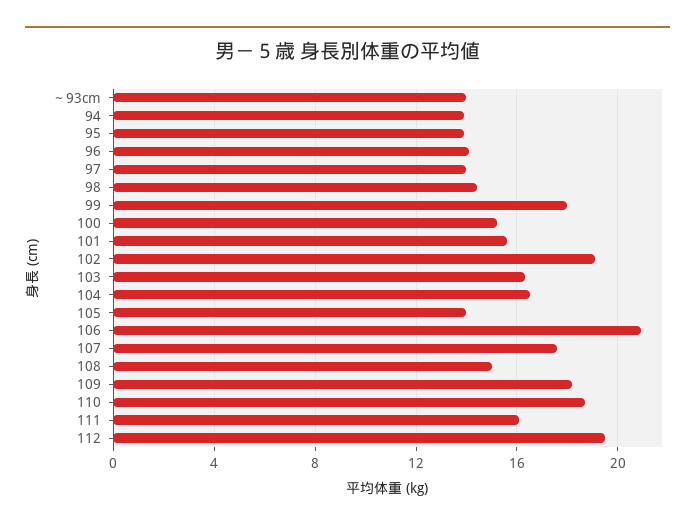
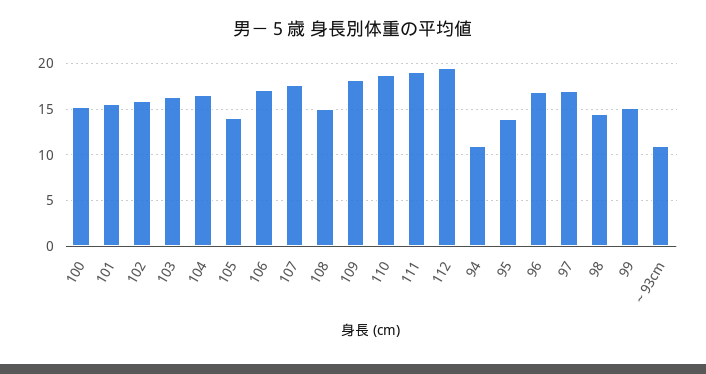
～93cm: 14 -> 11
94: 14 -> 11
96: 14 -> 17
97: 14 -> 17
99: 18 -> 15
102: 19 -> 16
106: 21 -> 17
111: 16 -> 19

